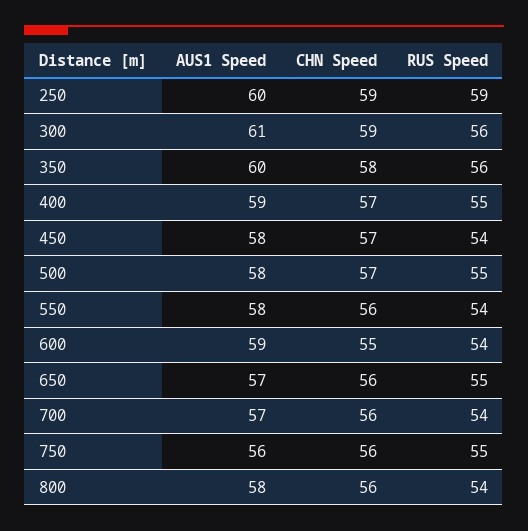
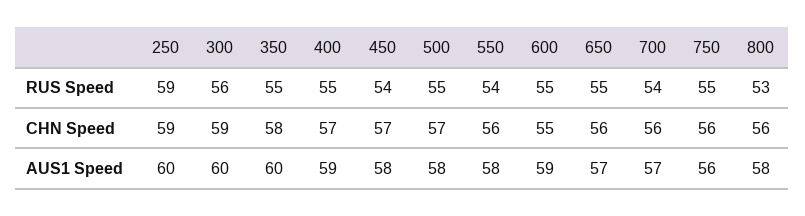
AUS1 Speed, 300: 61 -> 60
RUS Speed, 350: 56 -> 55
RUS Speed, 600: 54 -> 55
RUS Speed, 800: 54 -> 53

